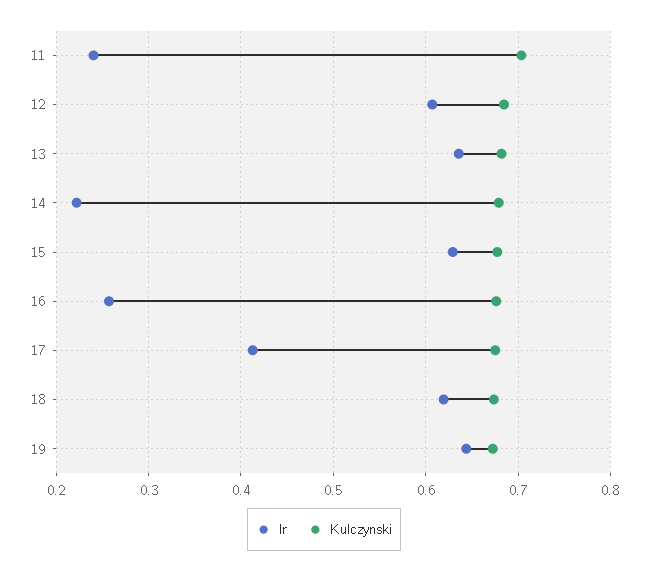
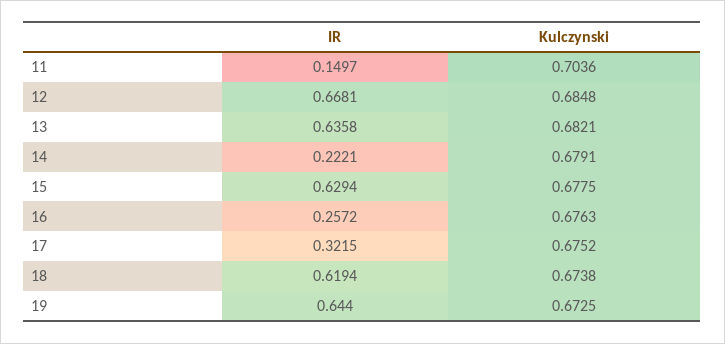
Ir, 11: 0.24 -> 0.1497
Ir, 12: 0.61 -> 0.6681
Ir, 17: 0.41 -> 0.3215

